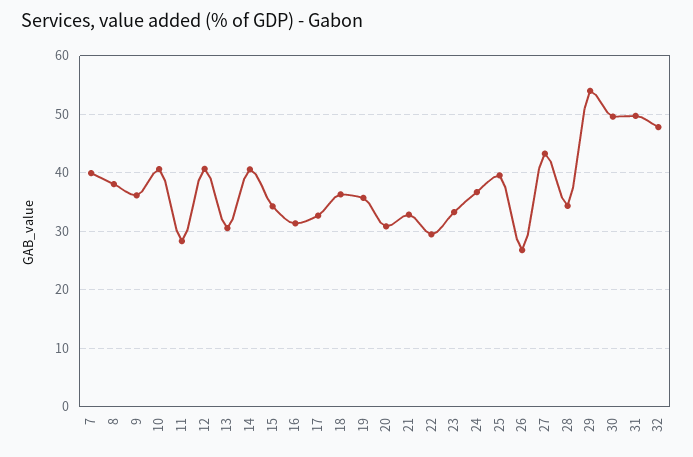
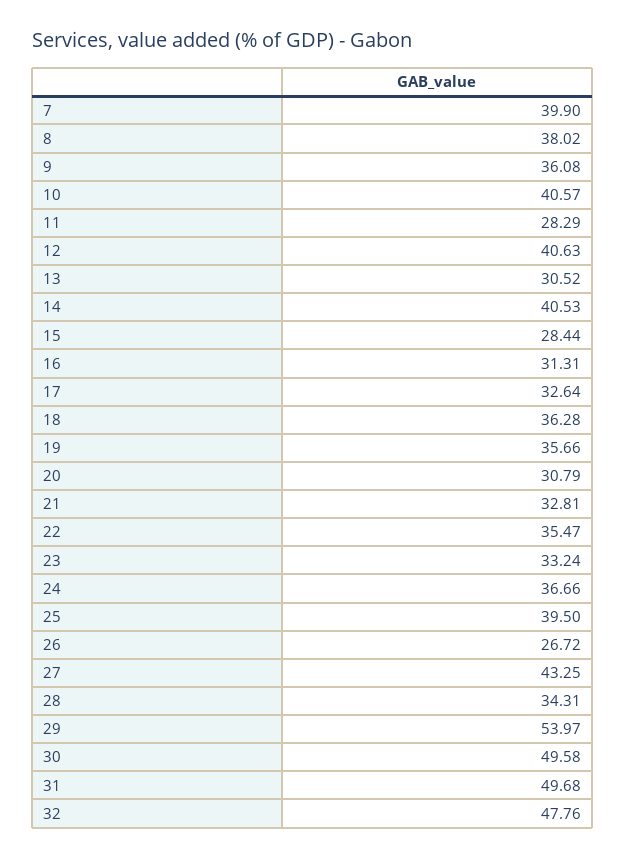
15: 34 -> 28.44
22: 30 -> 35.47

